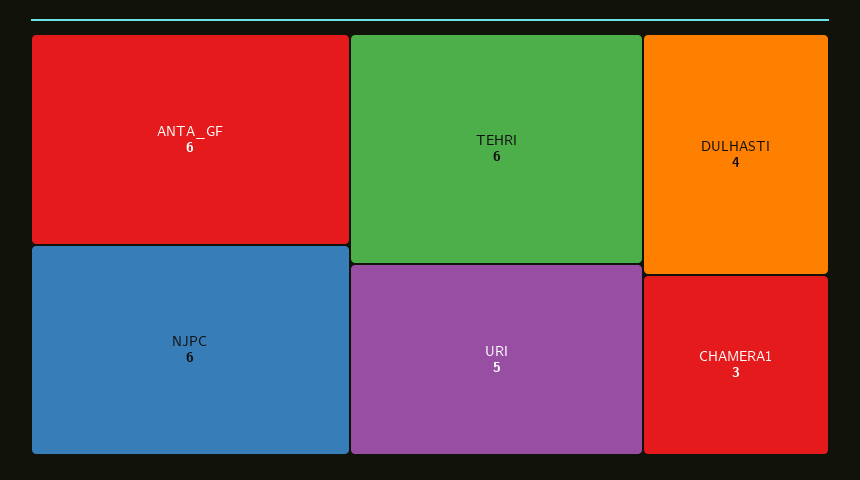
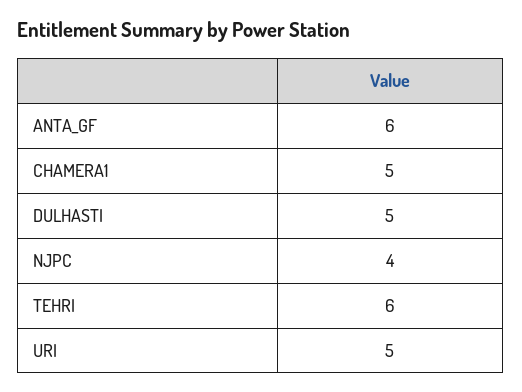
NJPC: 6 -> 4
DULHASTI: 4 -> 5
CHAMERA1: 3 -> 5

